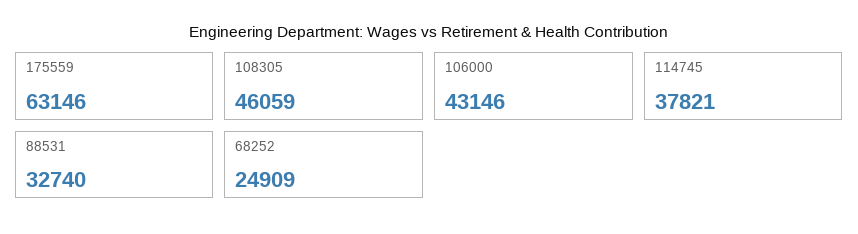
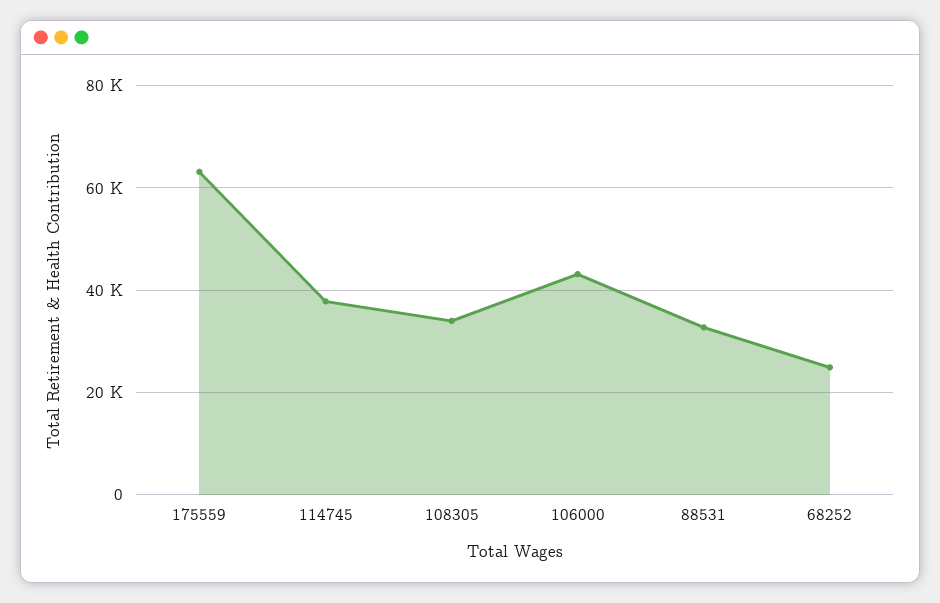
108305: 46059 -> 34000

